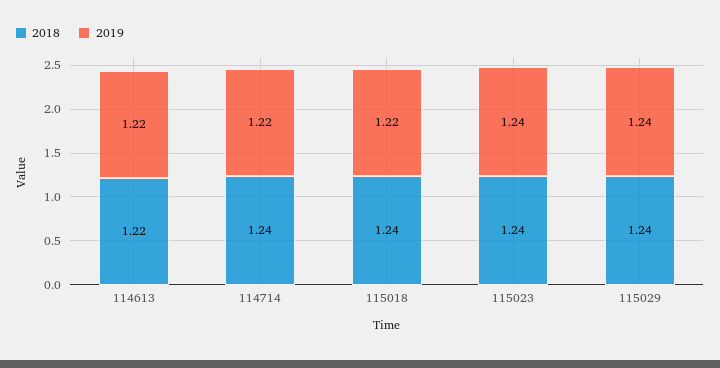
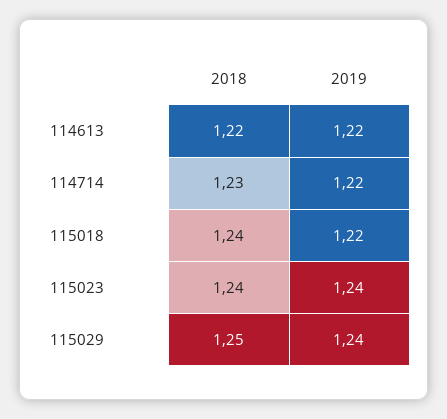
2018, 114714: 1.24 -> 1.23
2018, 115029: 1.24 -> 1.25

